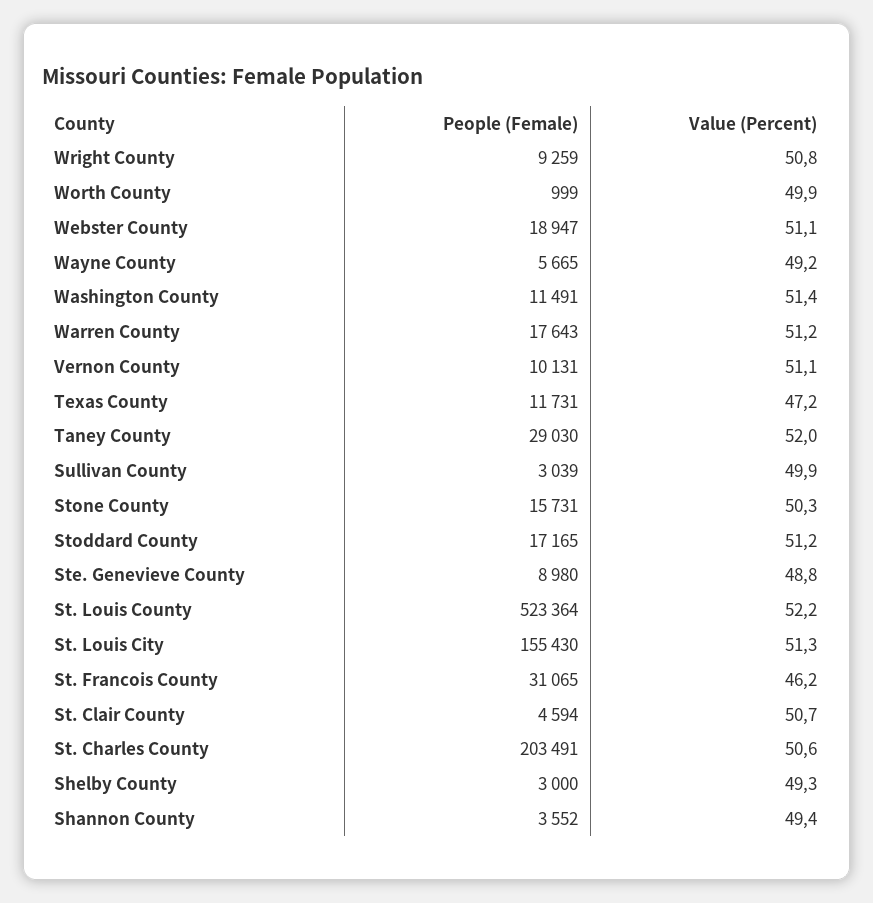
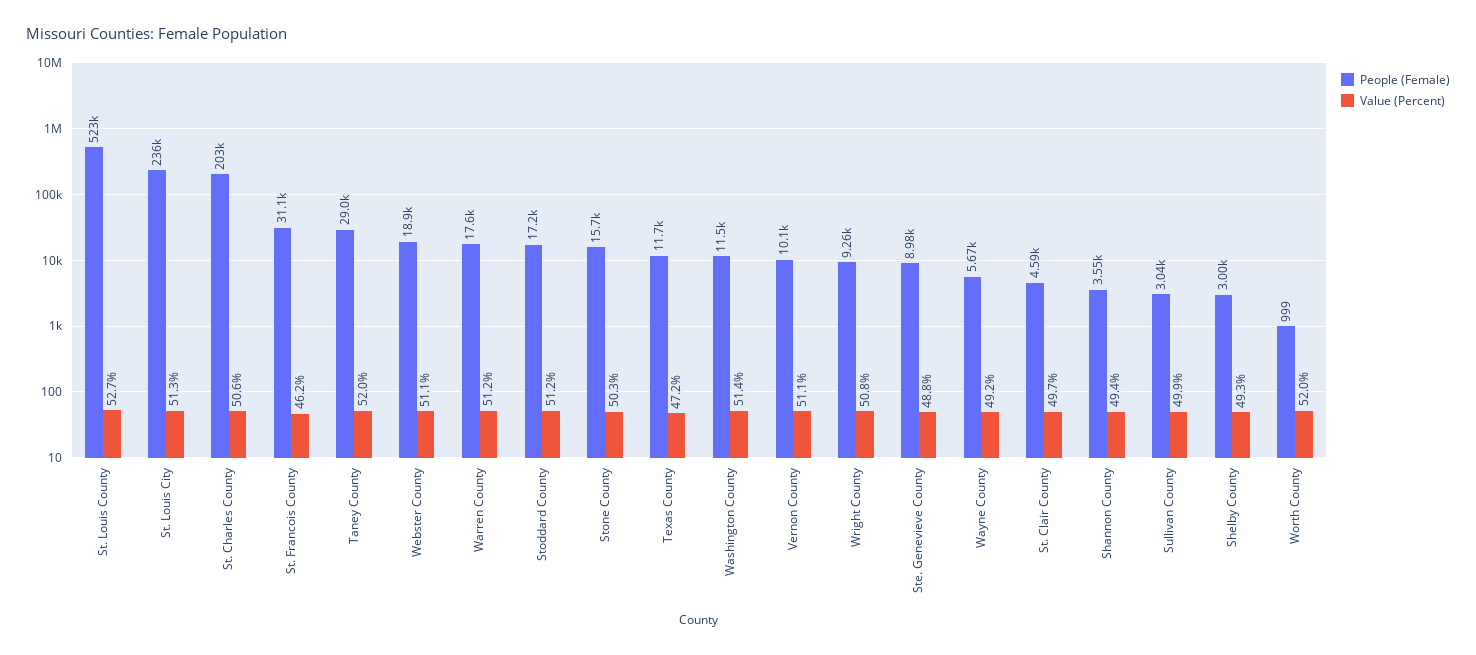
Value (Percent), Worth County: 49.9 -> 52
Value (Percent), St. Louis County: 52.2 -> 52.7
People (Female), St. Louis City: 155430 -> 236000
Value (Percent), St. Clair County: 50.7 -> 49.7

